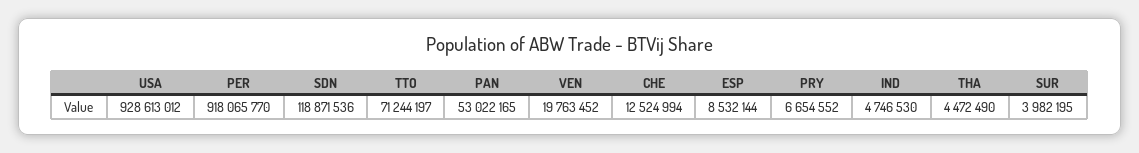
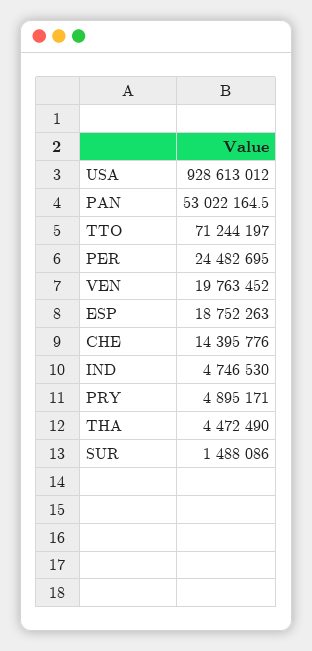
PER: 918065770 -> 24482695
SDN: 118871536 -> none
CHE: 12524994 -> 14395776
ESP: 8532144 -> 18752263
PRY: 6654552 -> 4895171
SUR: 3982195 -> 1488086

